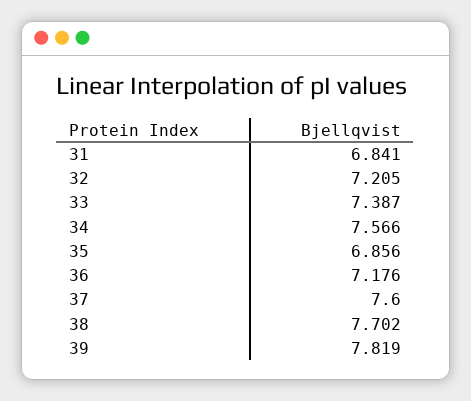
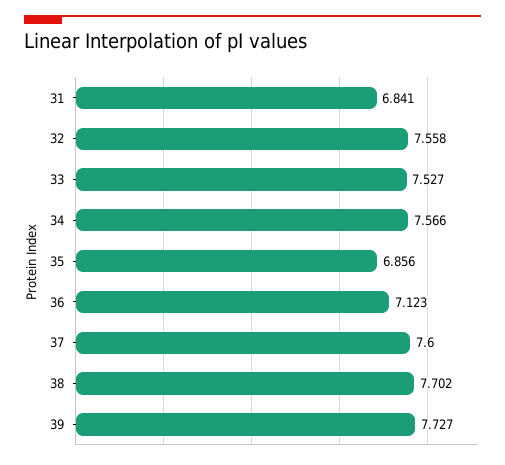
32: 7.205 -> 7.558
33: 7.387 -> 7.527
36: 7.176 -> 7.123
39: 7.819 -> 7.727

